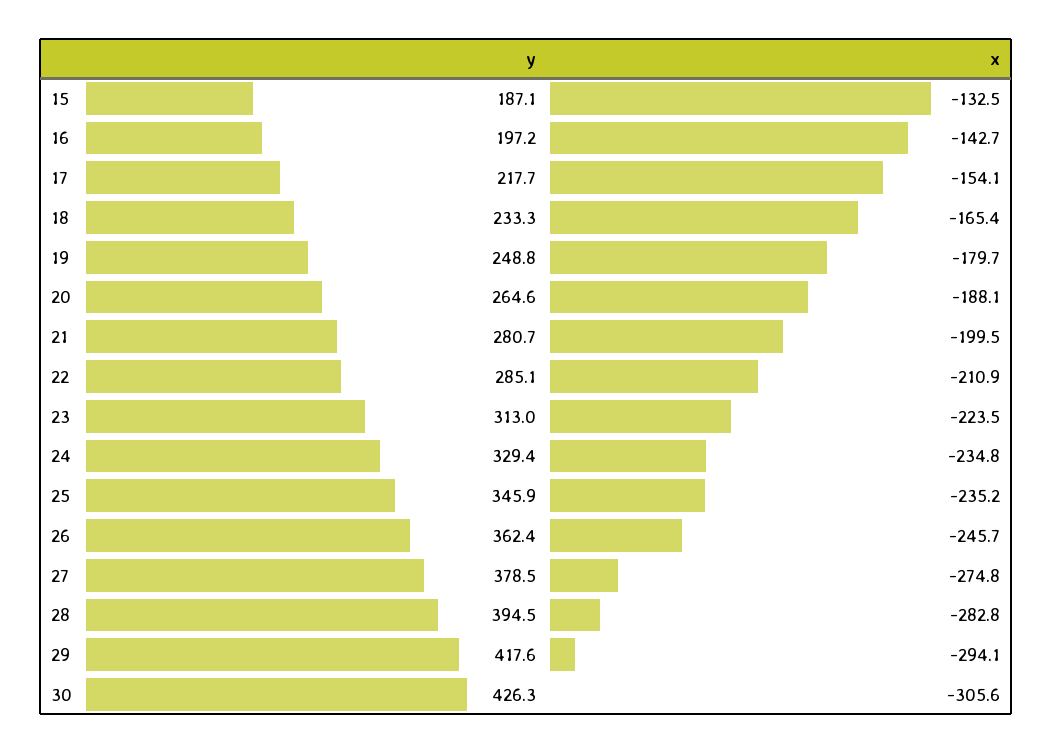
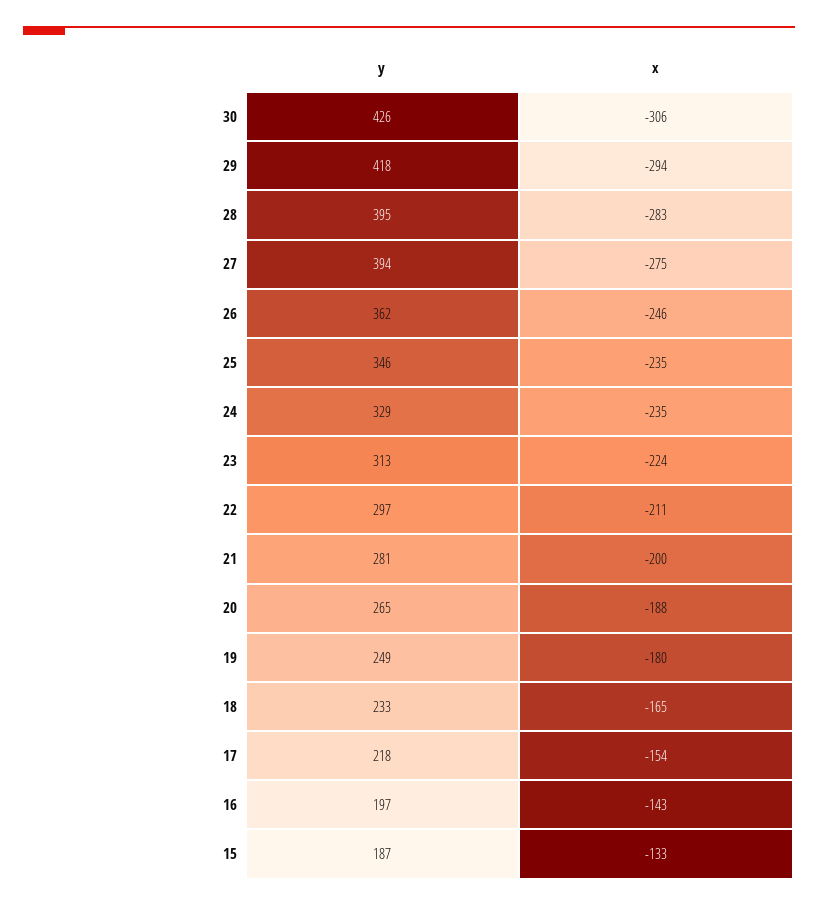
y, 22: 285.1 -> 297
y, 27: 378.5 -> 394

